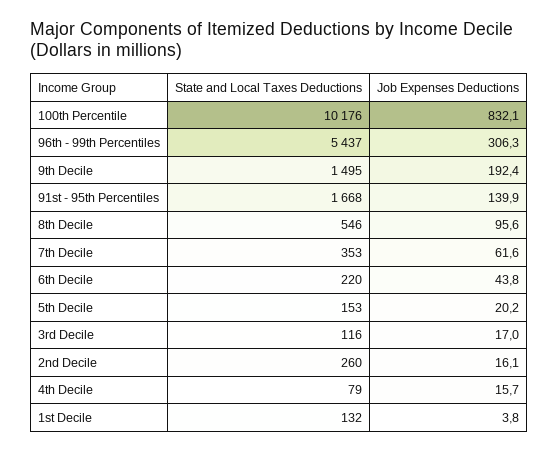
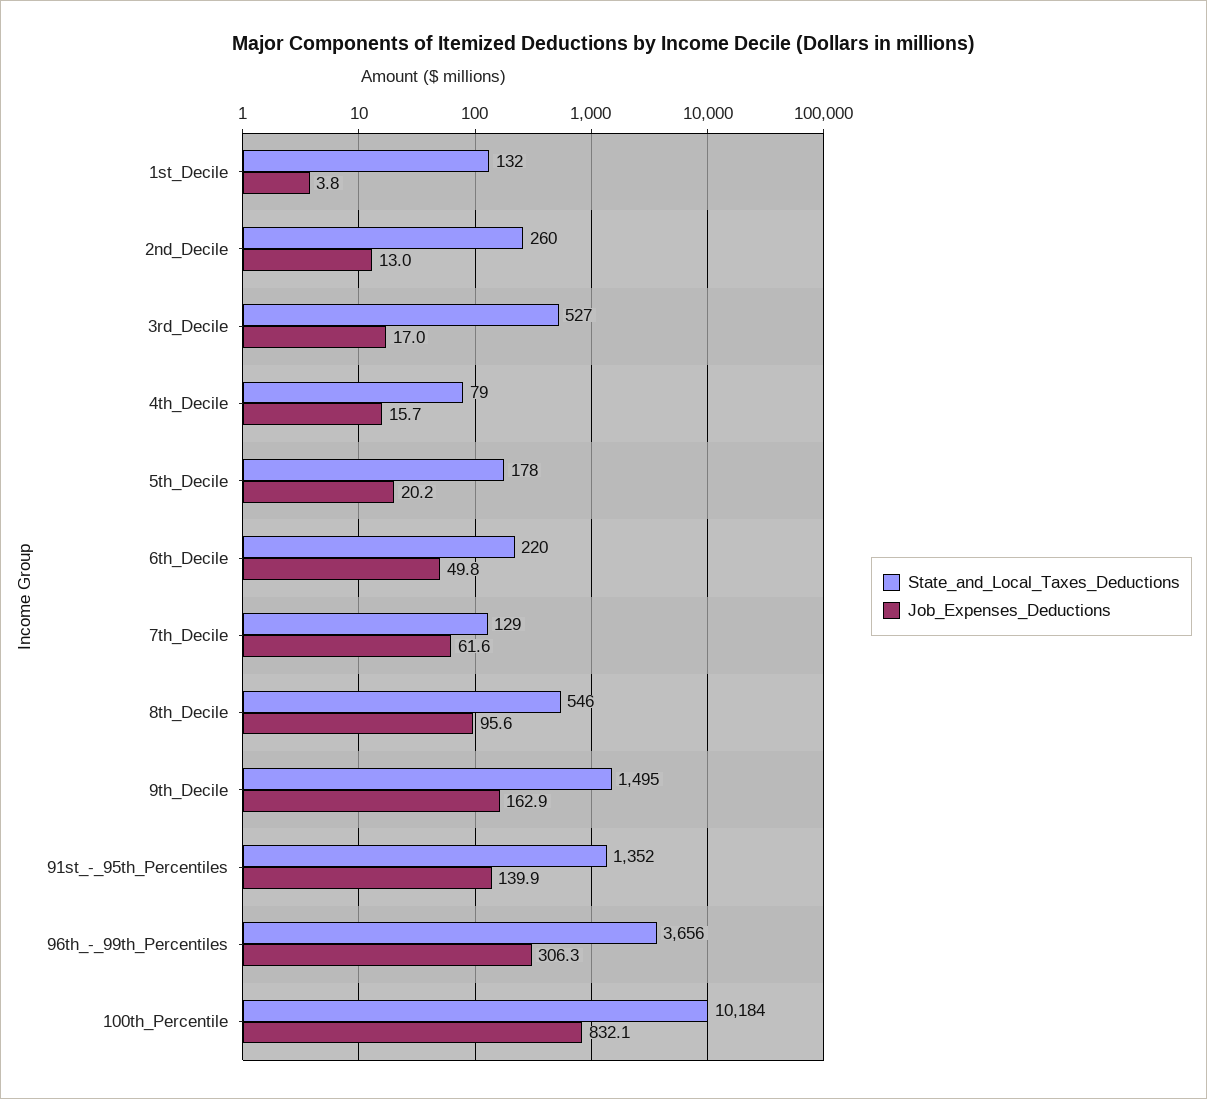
State and Local Taxes Deductions, 100th Percentile: 10176 -> 10184
State and Local Taxes Deductions, 96th - 99th Percentiles: 5437 -> 3656
Job Expenses Deductions, 9th Decile: 192.4 -> 162.9
State and Local Taxes Deductions, 91st - 95th Percentiles: 1668 -> 1352
State and Local Taxes Deductions, 7th Decile: 353 -> 129
Job Expenses Deductions, 6th Decile: 43.8 -> 49.8
State and Local Taxes Deductions, 5th Decile: 153 -> 178
State and Local Taxes Deductions, 3rd Decile: 116 -> 527
Job Expenses Deductions, 2nd Decile: 16.1 -> 13

